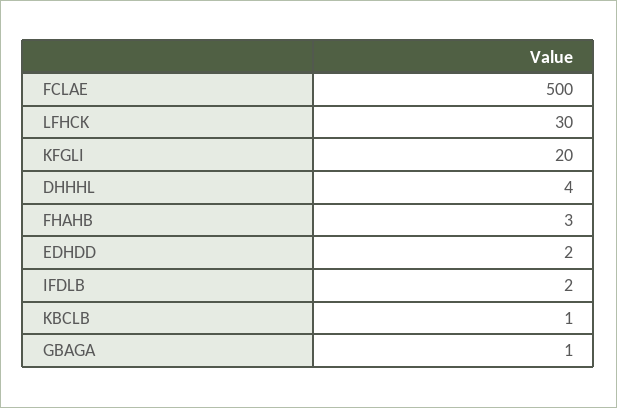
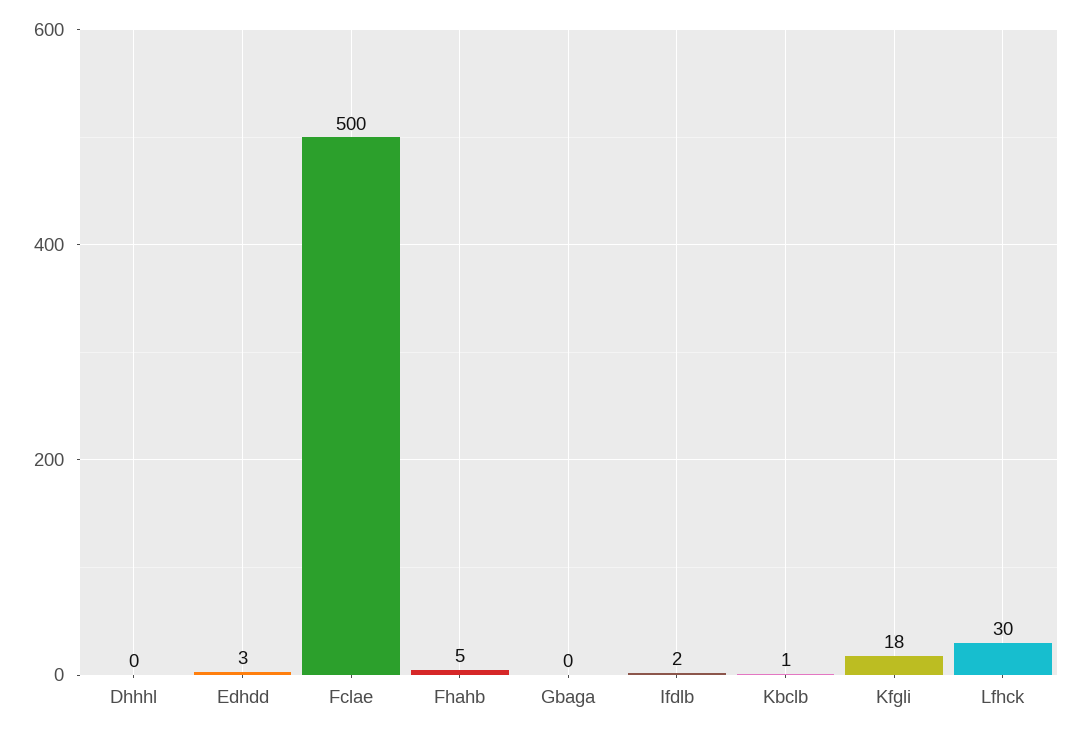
KFGLI: 20 -> 18
DHHHL: 4 -> 0
FHAHB: 3 -> 5
EDHDD: 2 -> 3
GBAGA: 1 -> 0

